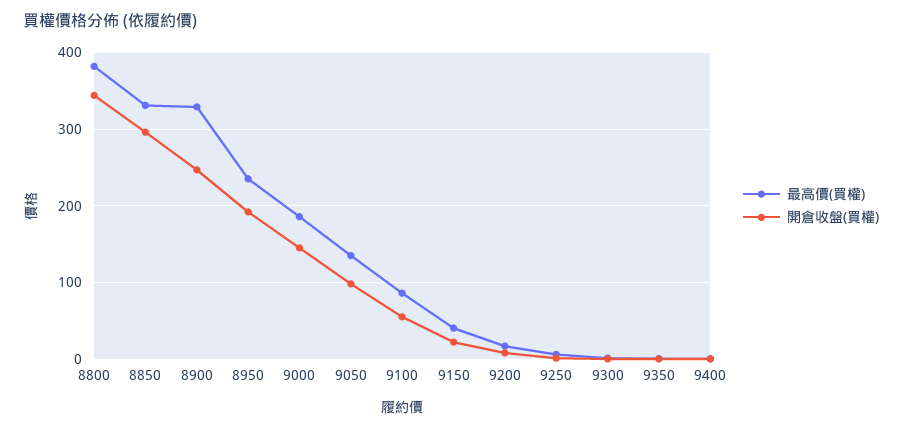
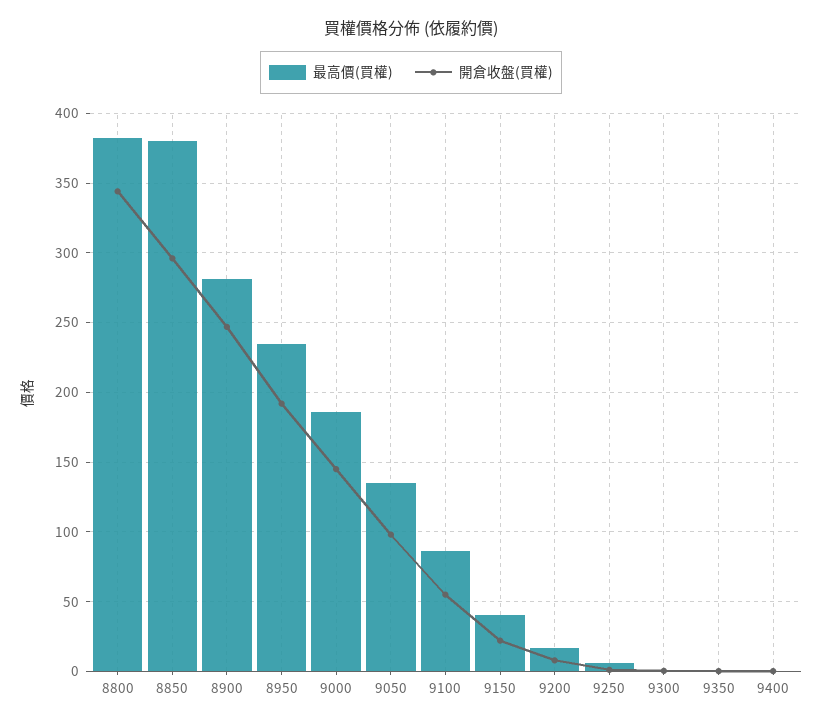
最高價(買權), 8850: 330 -> 380
最高價(買權), 8900: 330 -> 280

